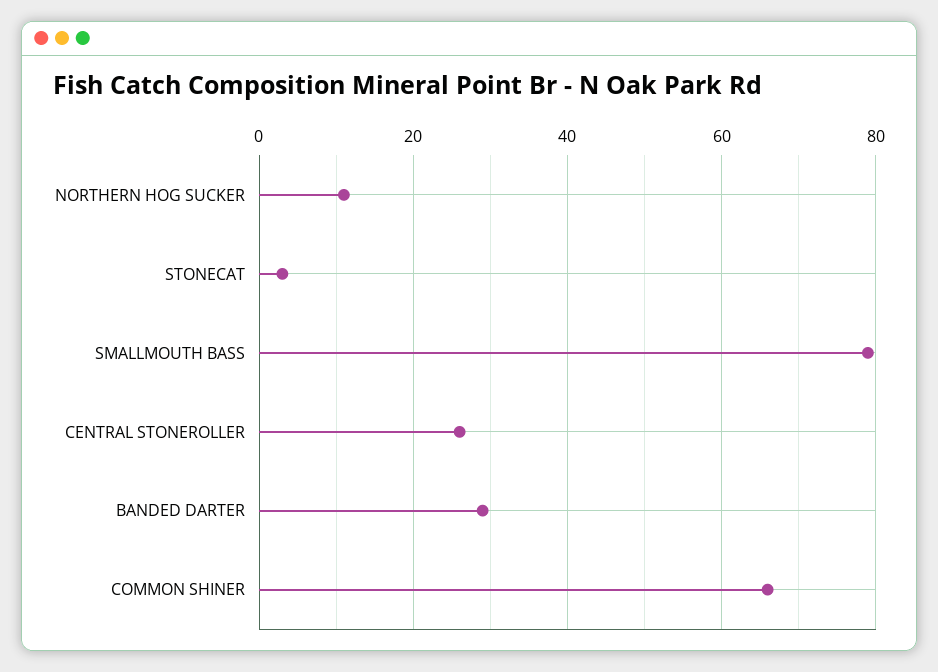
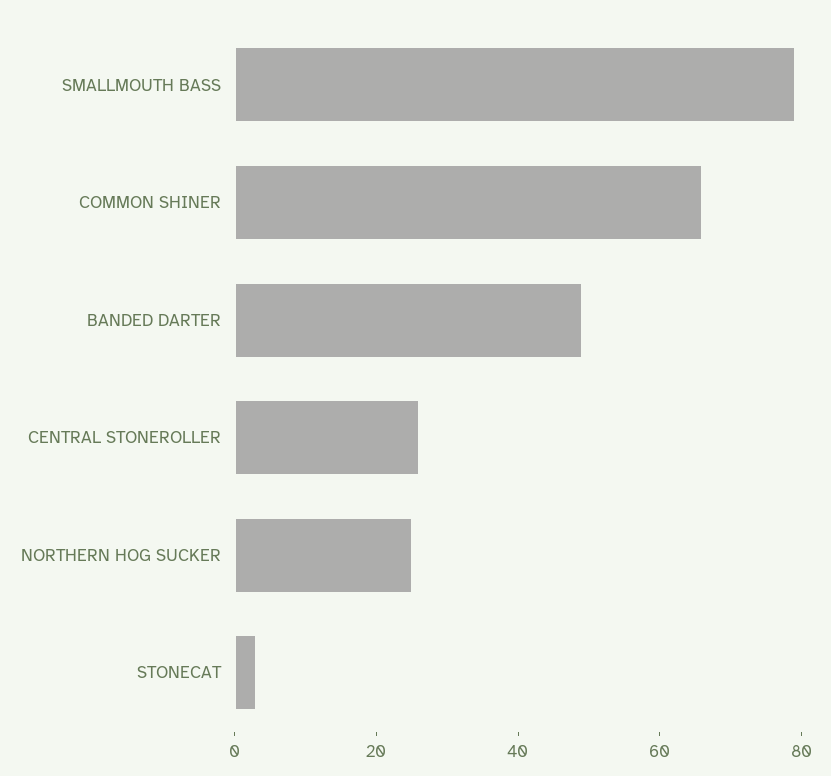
NORTHERN HOG SUCKER: 10 -> 25
BANDED DARTER: 30 -> 50

